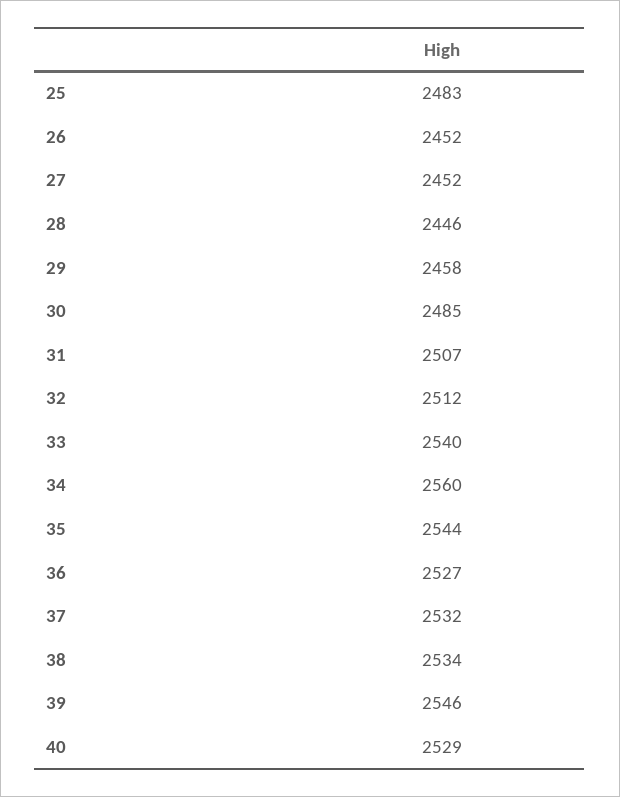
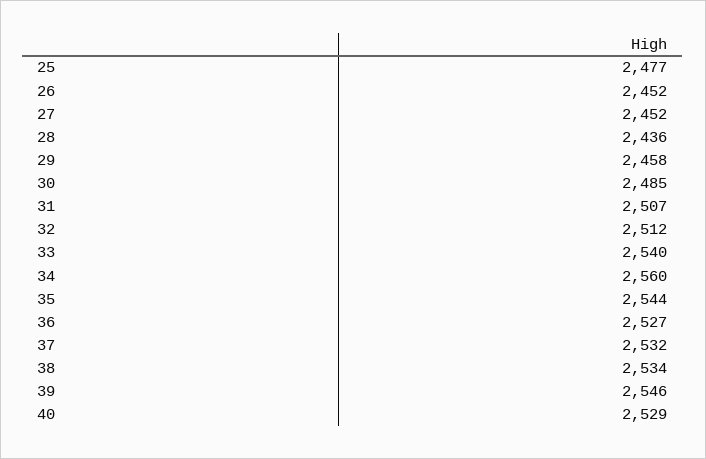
25: 2483 -> 2477
28: 2446 -> 2436

